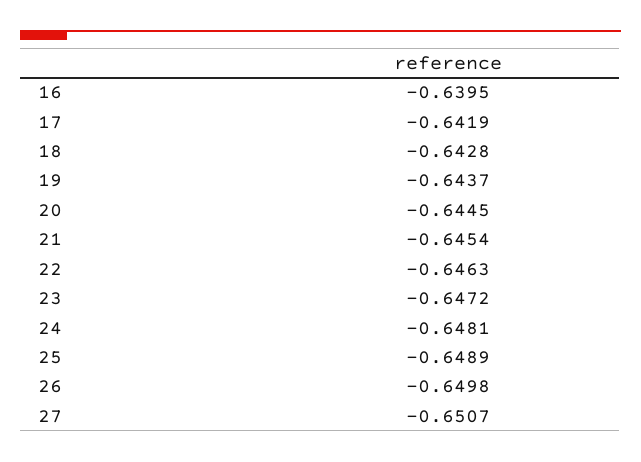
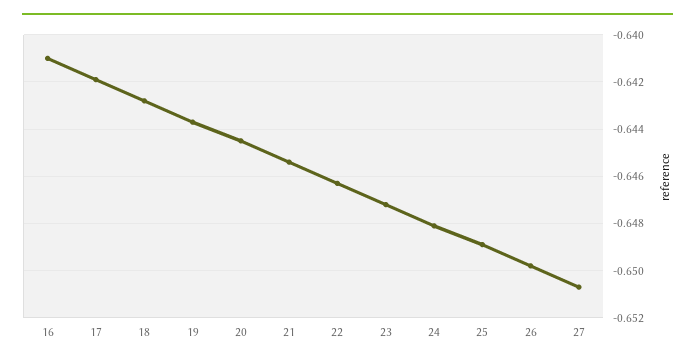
16: -0.6395 -> -0.641

